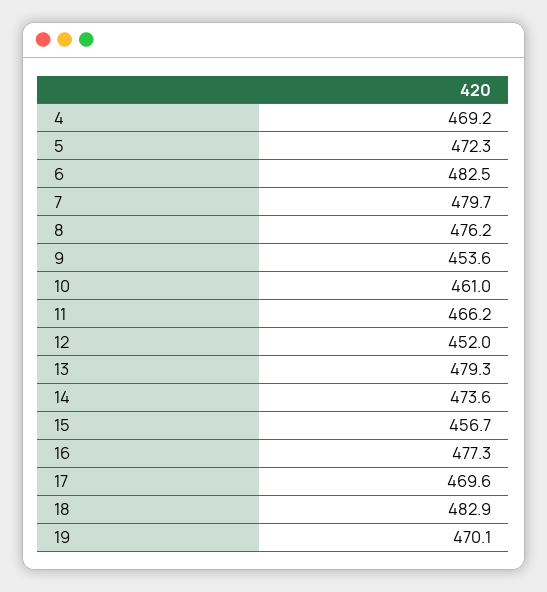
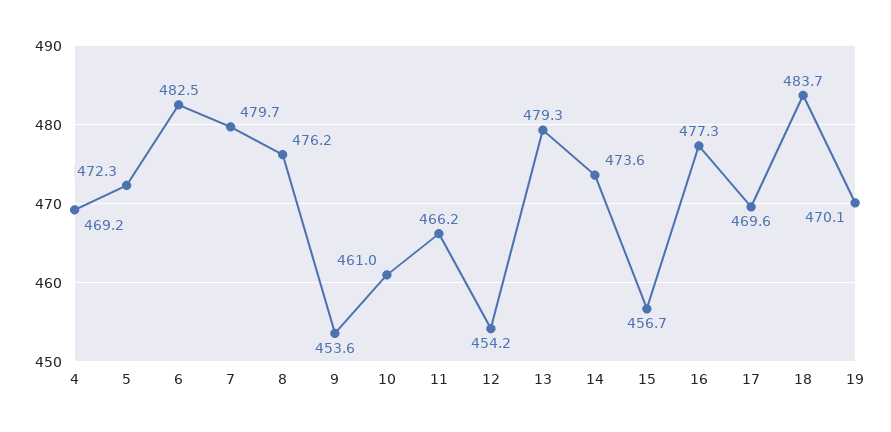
12: 452 -> 454.2
18: 482.9 -> 483.7

